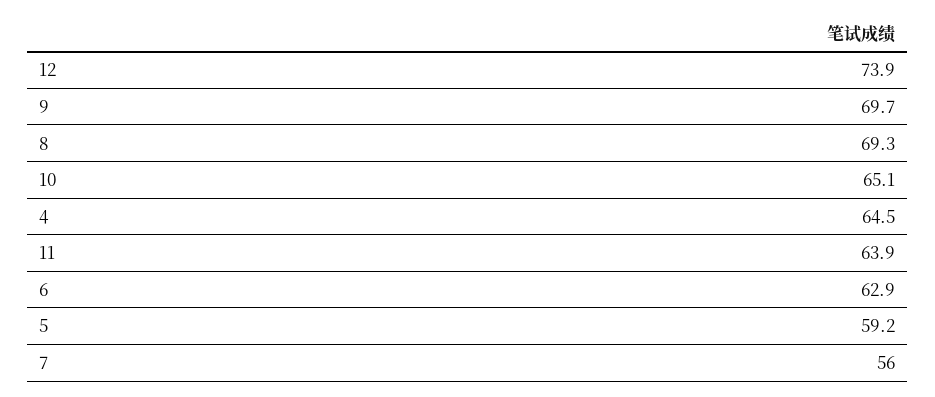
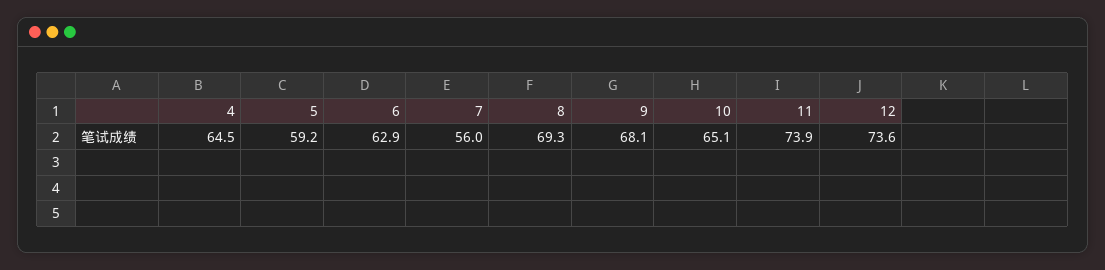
12: 73.9 -> 73.6
9: 69.7 -> 68.1
11: 63.9 -> 73.9

